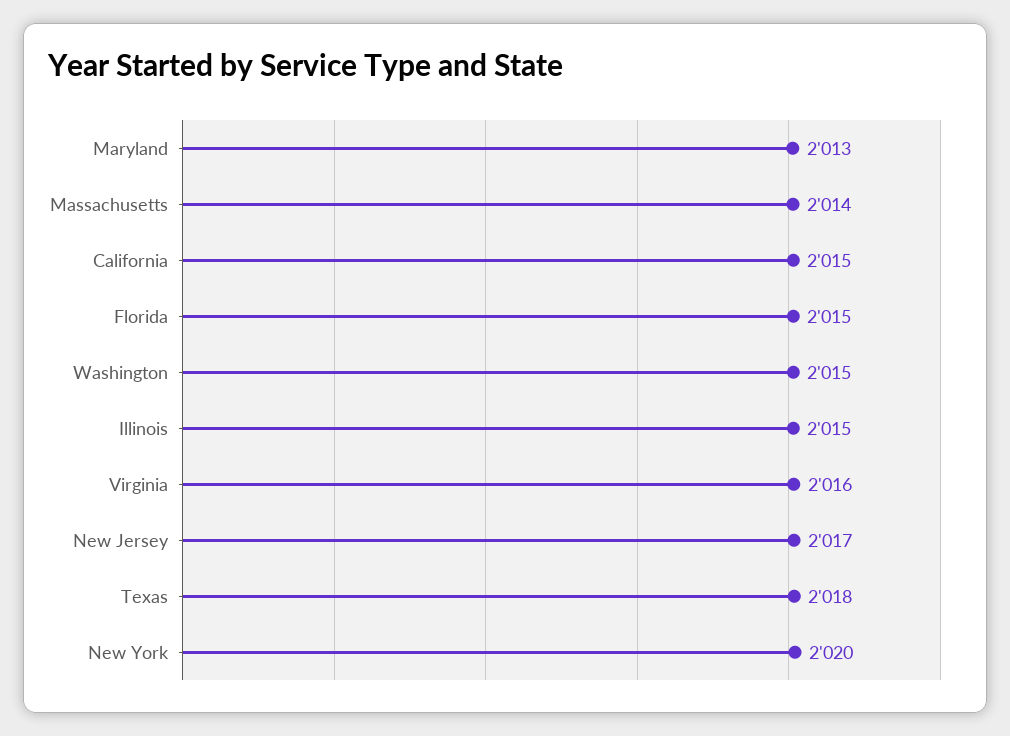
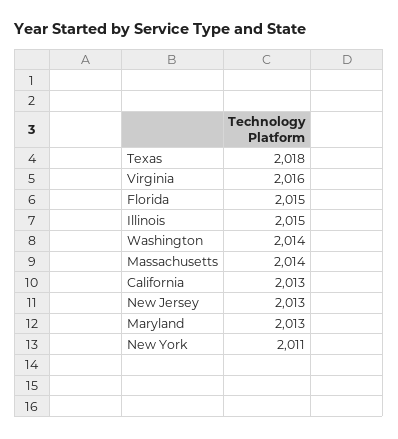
California: 2015 -> 2013
Washington: 2015 -> 2014
New Jersey: 2017 -> 2013
New York: 2020 -> 2011

